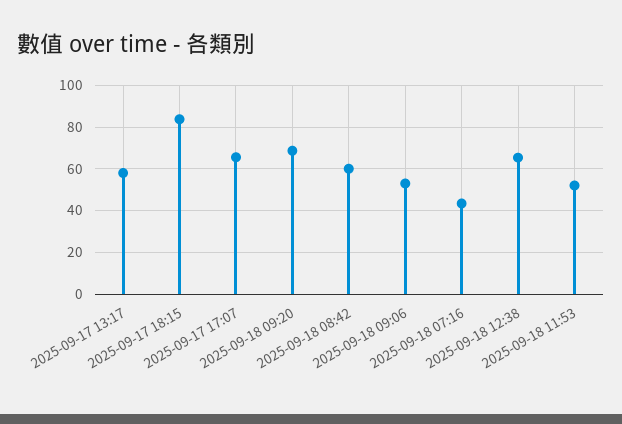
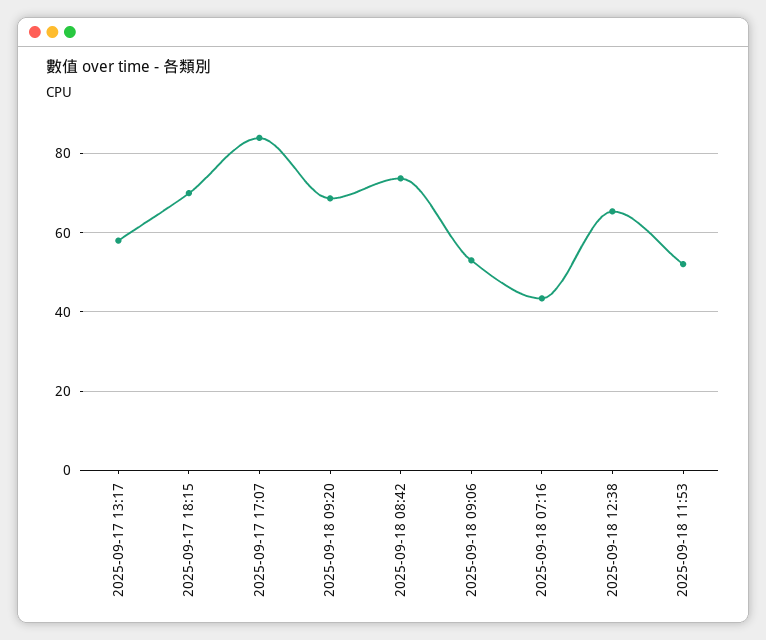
2025-09-17 18:15: 85 -> 70
2025-09-17 17:07: 65 -> 84
2025-09-18 08:42: 60 -> 74

